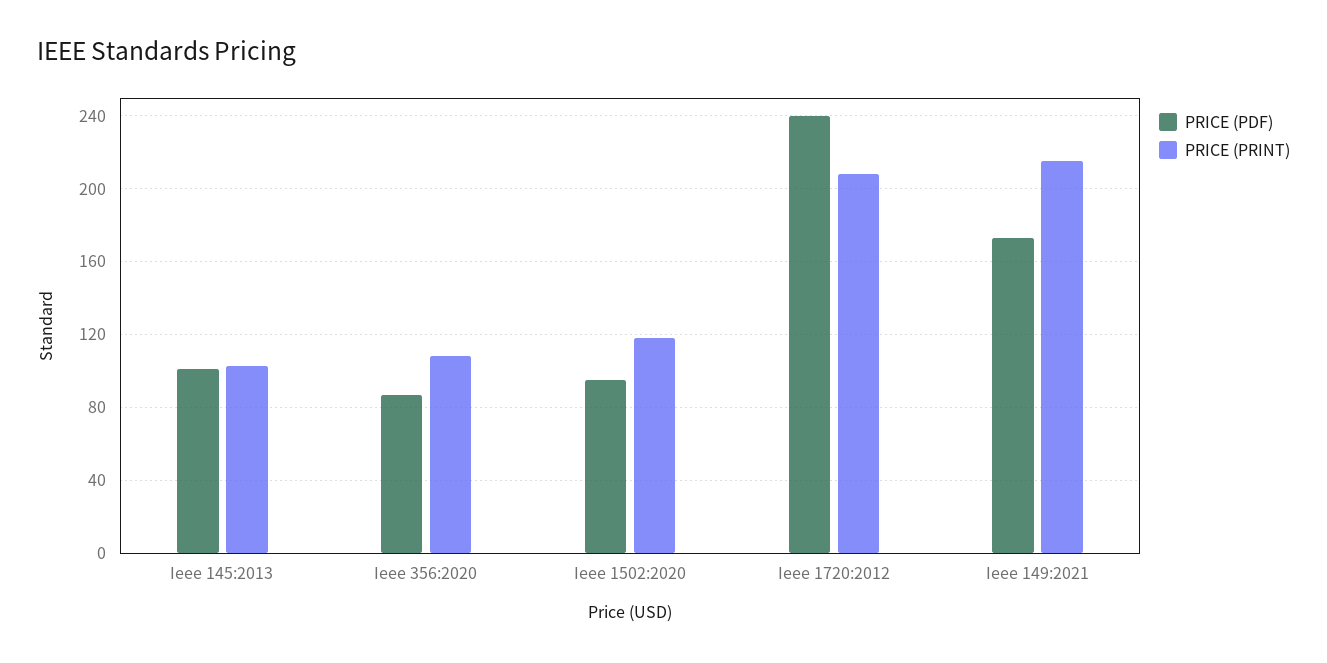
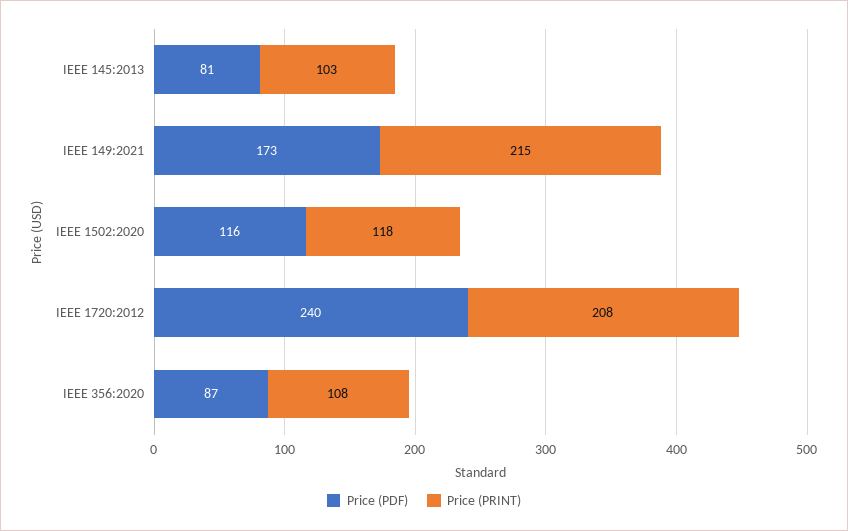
PRICE (PDF), Ieee 145:2013: 100 -> 81
PRICE (PDF), Ieee 1502:2020: 95 -> 116

